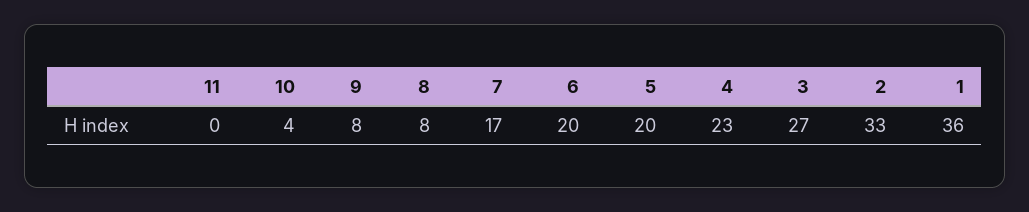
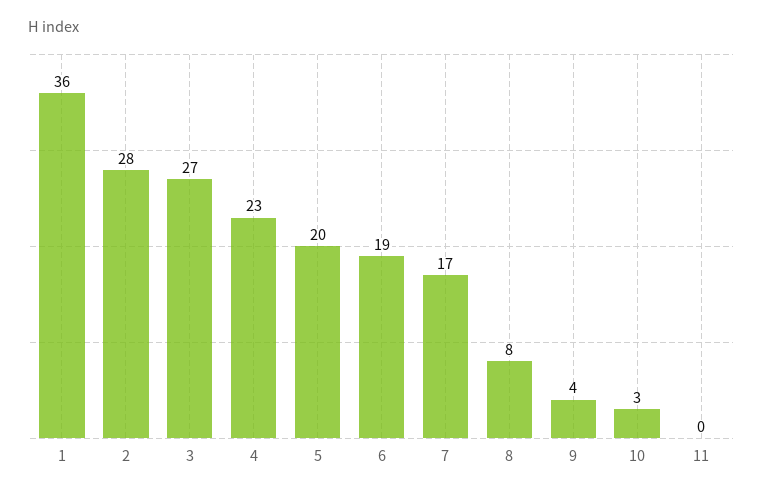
10: 4 -> 3
9: 8 -> 4
6: 20 -> 19
2: 33 -> 28

